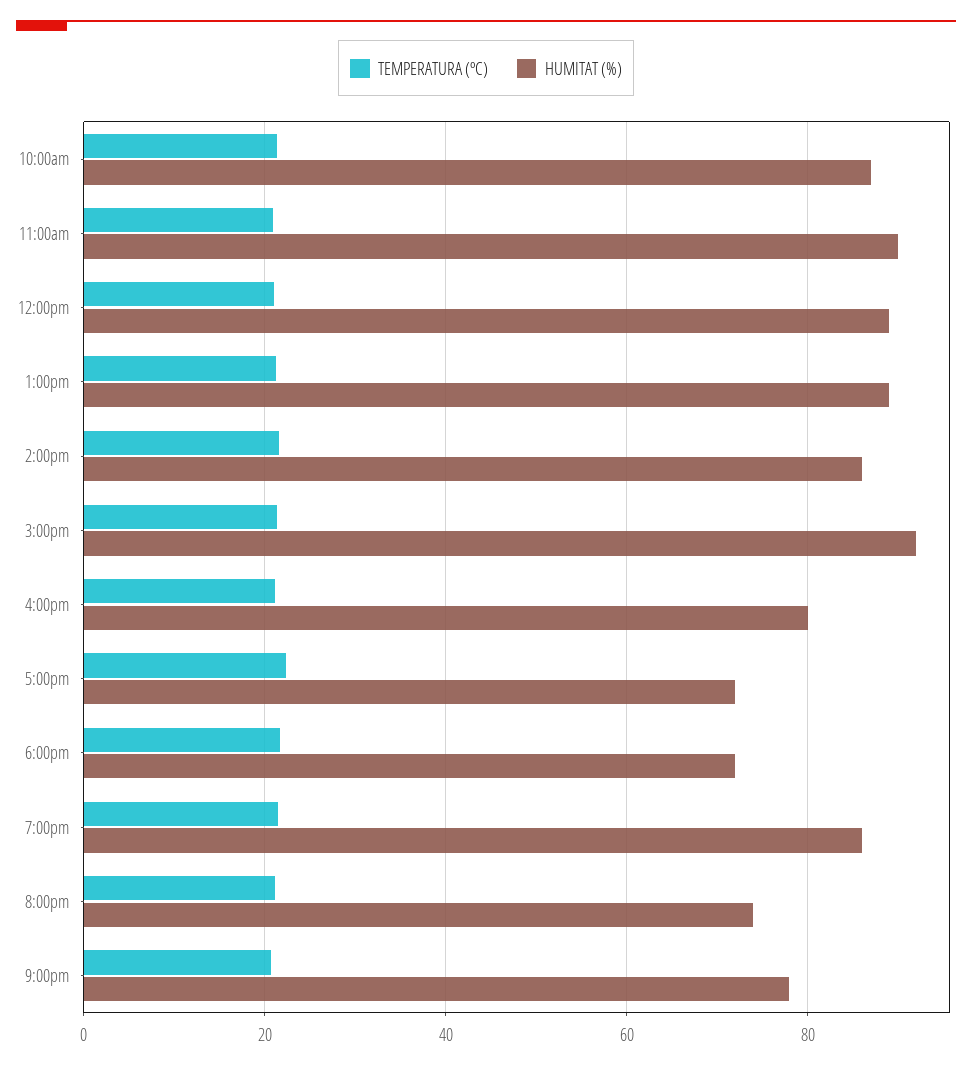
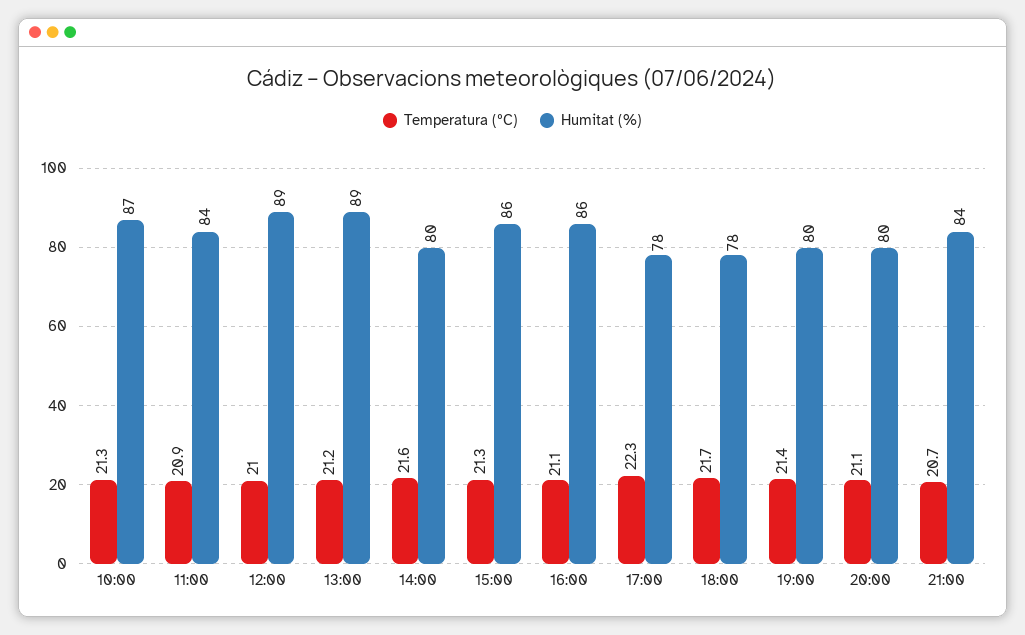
HUMITAT (%), 11:00am: 90 -> 84
HUMITAT (%), 2:00pm: 86 -> 80
HUMITAT (%), 3:00pm: 92 -> 86
HUMITAT (%), 4:00pm: 80 -> 86
HUMITAT (%), 5:00pm: 72 -> 78
HUMITAT (%), 6:00pm: 72 -> 78
HUMITAT (%), 7:00pm: 86 -> 80
HUMITAT (%), 8:00pm: 74 -> 80
HUMITAT (%), 9:00pm: 78 -> 84

